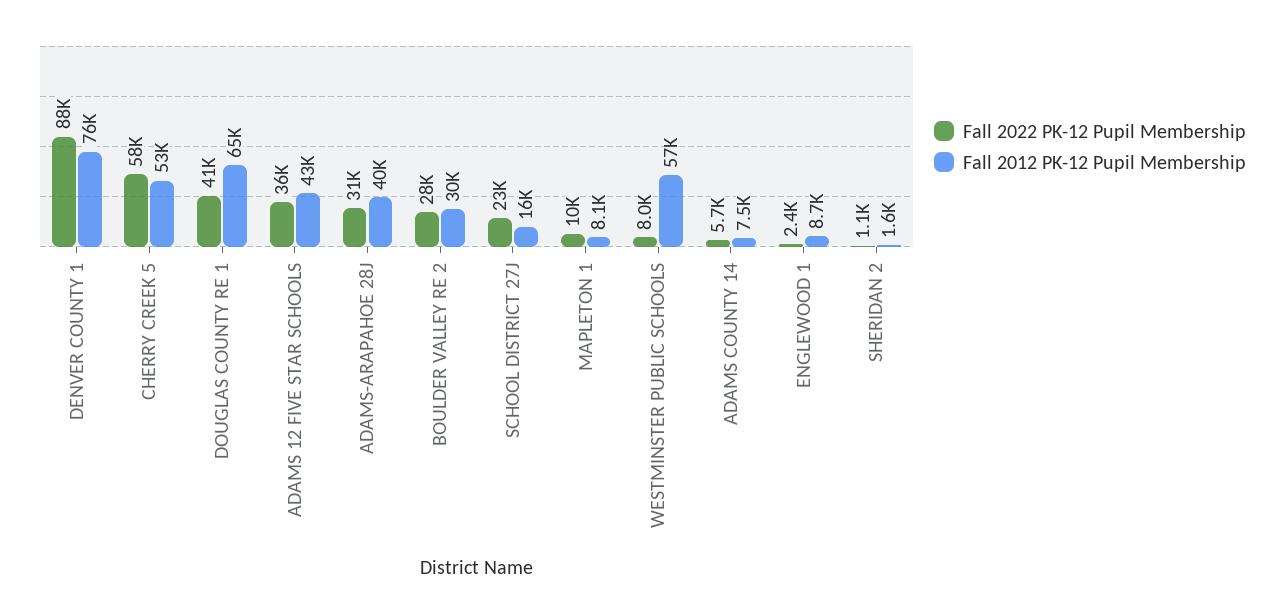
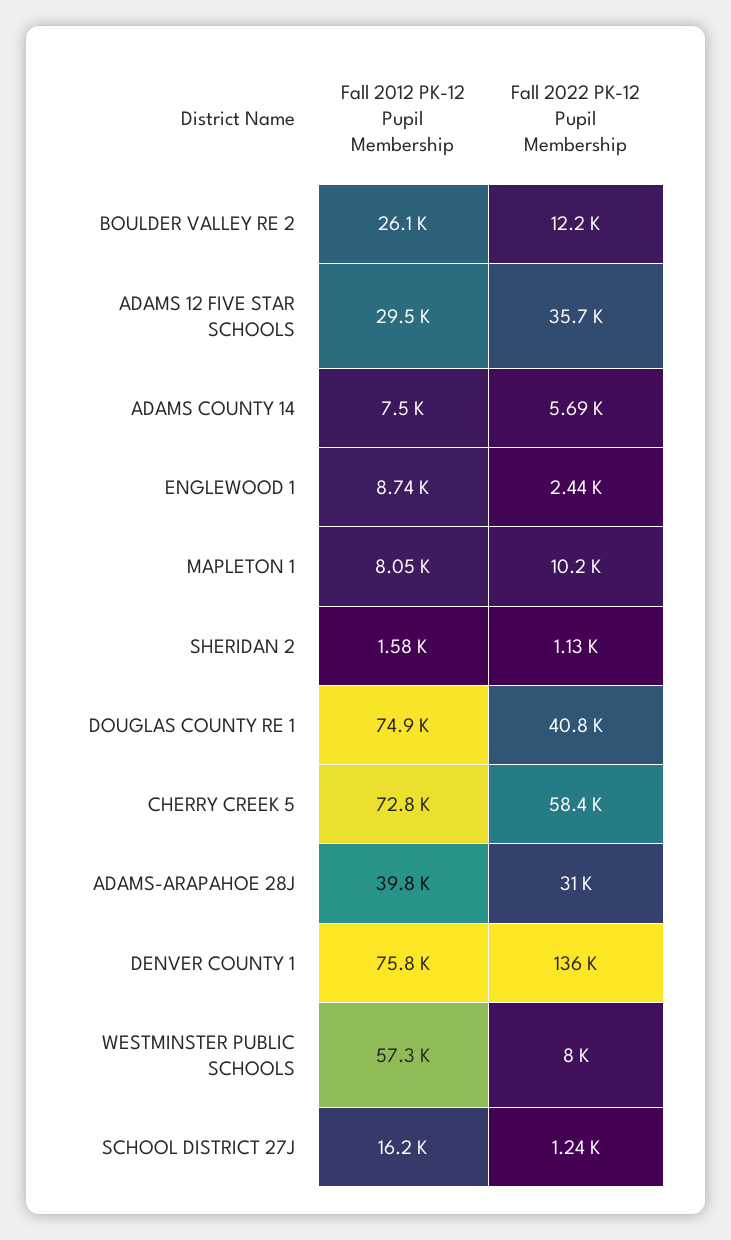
Fall 2022 PK-12 Pupil Membership, DENVER COUNTY 1: 88000 -> 136000
Fall 2012 PK-12 Pupil Membership, CHERRY CREEK 5: 53000 -> 72800
Fall 2012 PK-12 Pupil Membership, DOUGLAS COUNTY RE 1: 65000 -> 74900
Fall 2012 PK-12 Pupil Membership, ADAMS 12 FIVE STAR SCHOOLS: 43000 -> 29500
Fall 2022 PK-12 Pupil Membership, BOULDER VALLEY RE 2: 28000 -> 12200
Fall 2012 PK-12 Pupil Membership, BOULDER VALLEY RE 2: 30000 -> 26100
Fall 2022 PK-12 Pupil Membership, SCHOOL DISTRICT 27J: 23000 -> 1240

